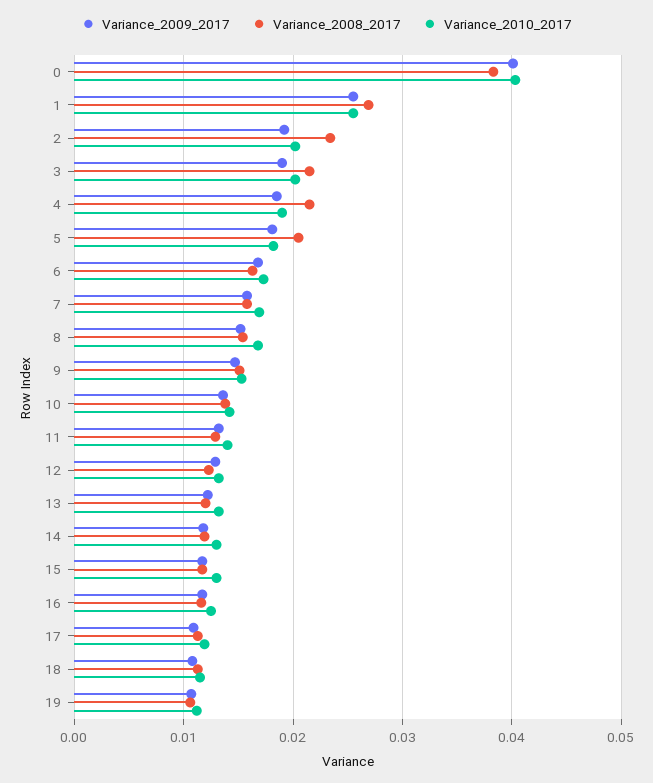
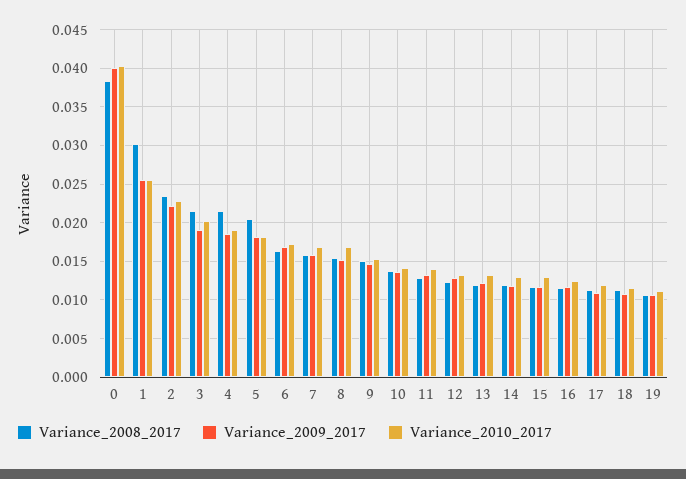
Variance_2008_2017, 1: 0.027 -> 0.03
Variance_2009_2017, 2: 0.019 -> 0.022
Variance_2010_2017, 2: 0.02 -> 0.023

